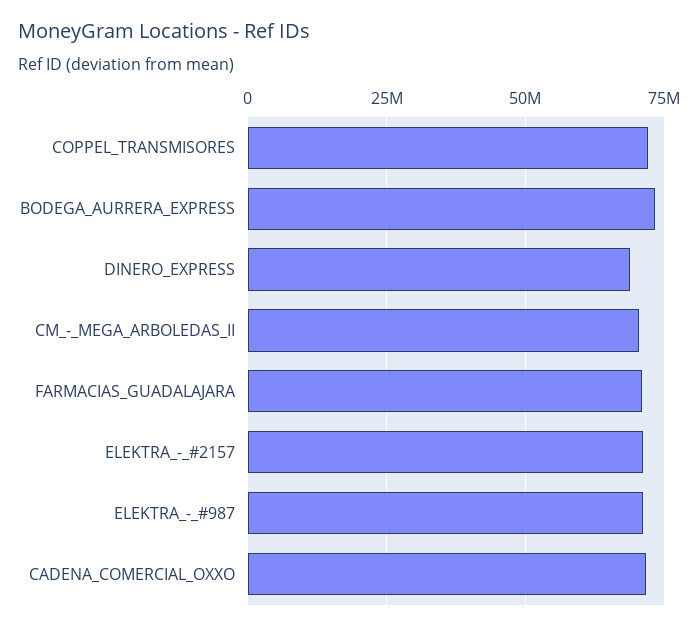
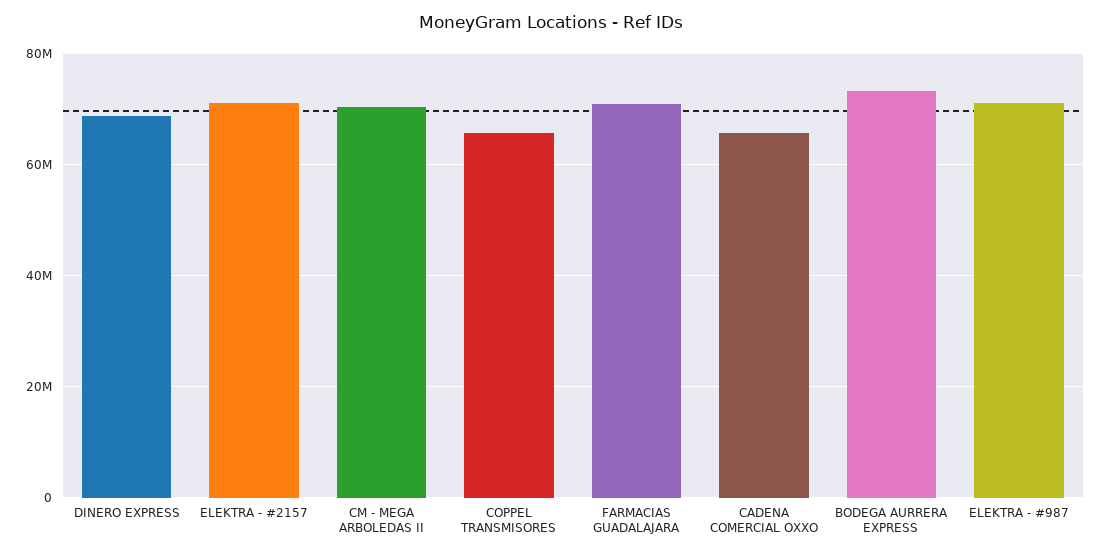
COPPEL_TRANSMISORES: 72500000 -> 66000000
CADENA_COMERCIAL_OXXO: 72500000 -> 66000000

